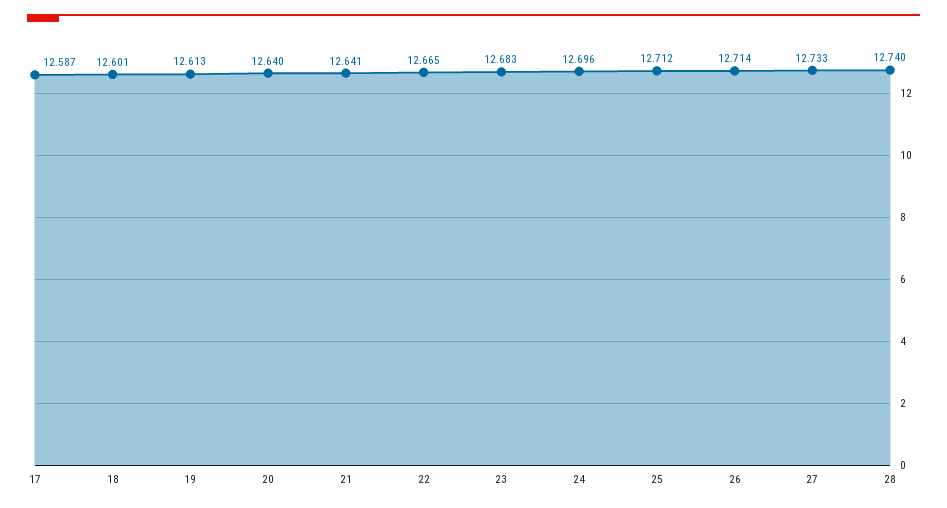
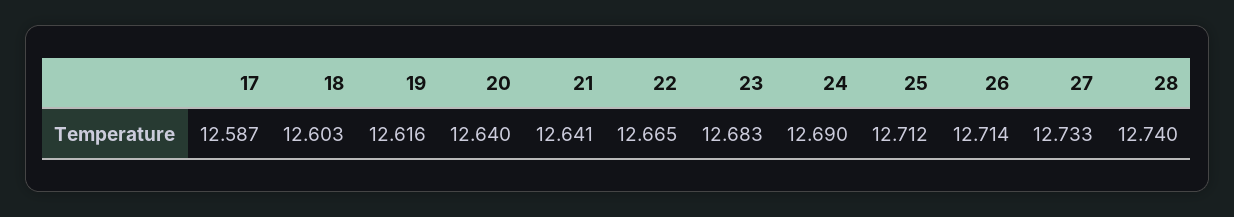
18: 12.601 -> 12.603
19: 12.613 -> 12.616
24: 12.696 -> 12.69

